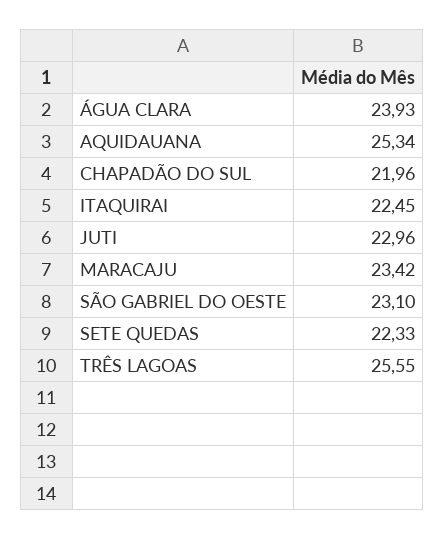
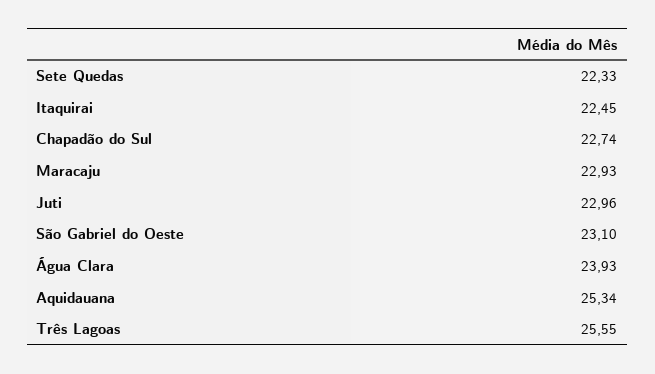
CHAPADÃO DO SUL: 21.96 -> 22.74
MARACAJU: 23.42 -> 22.93

